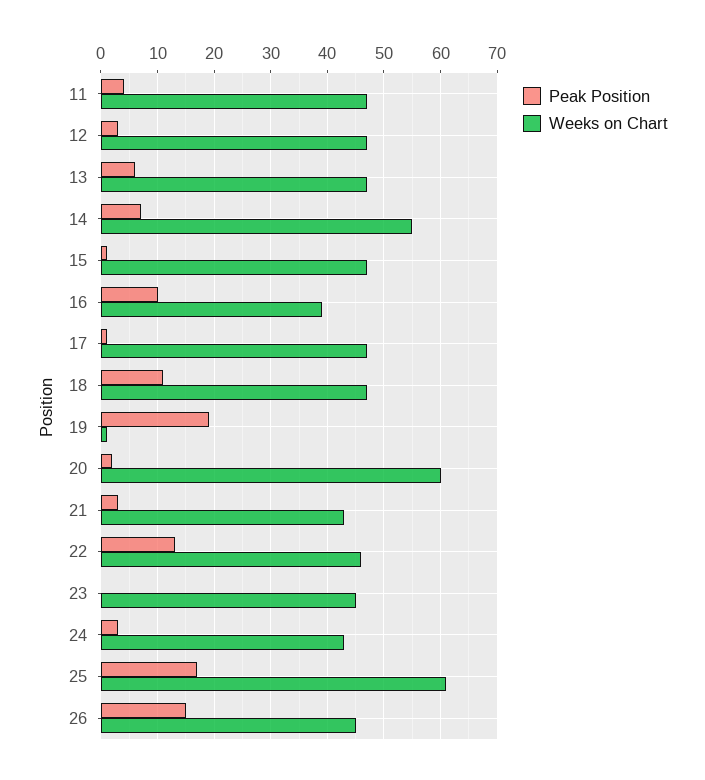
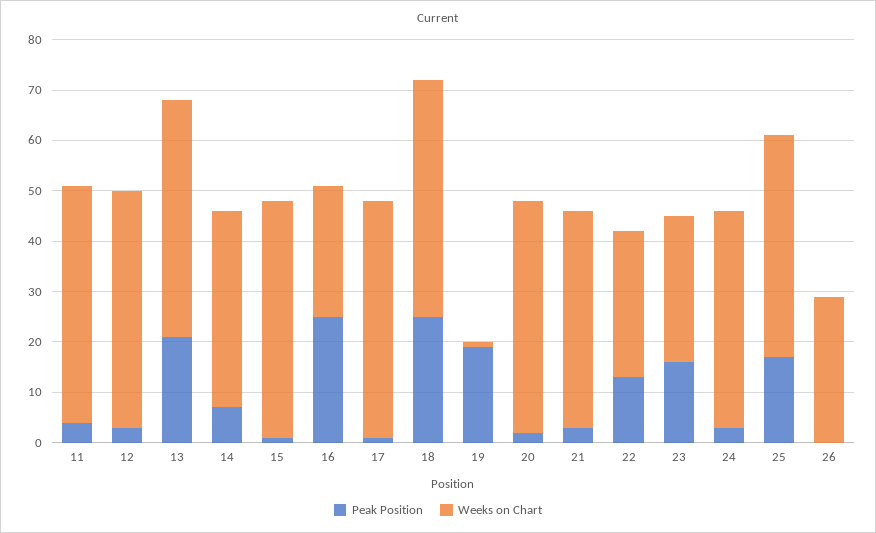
Peak Position, 13: 5 -> 20
Weeks on Chart, 14: 55 -> 40
Peak Position, 16: 10 -> 25
Weeks on Chart, 16: 40 -> 25
Peak Position, 18: 10 -> 25
Weeks on Chart, 20: 60 -> 45
Weeks on Chart, 22: 45 -> 30
Peak Position, 23: 0 -> 15
Weeks on Chart, 23: 45 -> 30
Weeks on Chart, 25: 60 -> 45
Peak Position, 26: 15 -> 0
Weeks on Chart, 26: 45 -> 30

